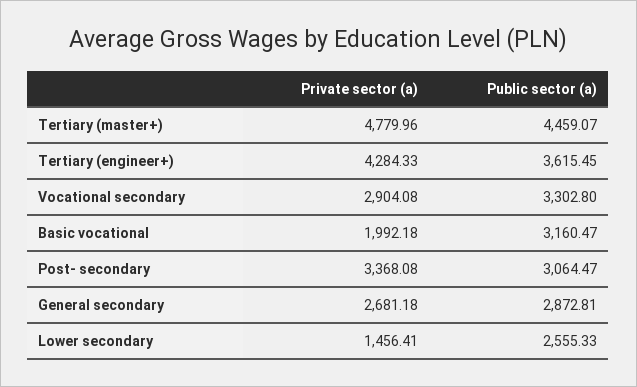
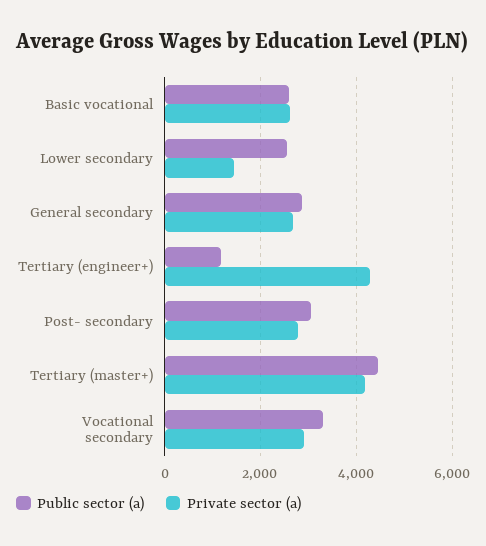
Private sector (a), Tertiary (master+): 4779.96 -> 4200
Public sector (a), Tertiary (engineer+): 3615.45 -> 1200
Private sector (a), Basic vocational: 1992.18 -> 2600
Public sector (a), Basic vocational: 3160.47 -> 2600
Private sector (a), Post- secondary: 3368.08 -> 2800

